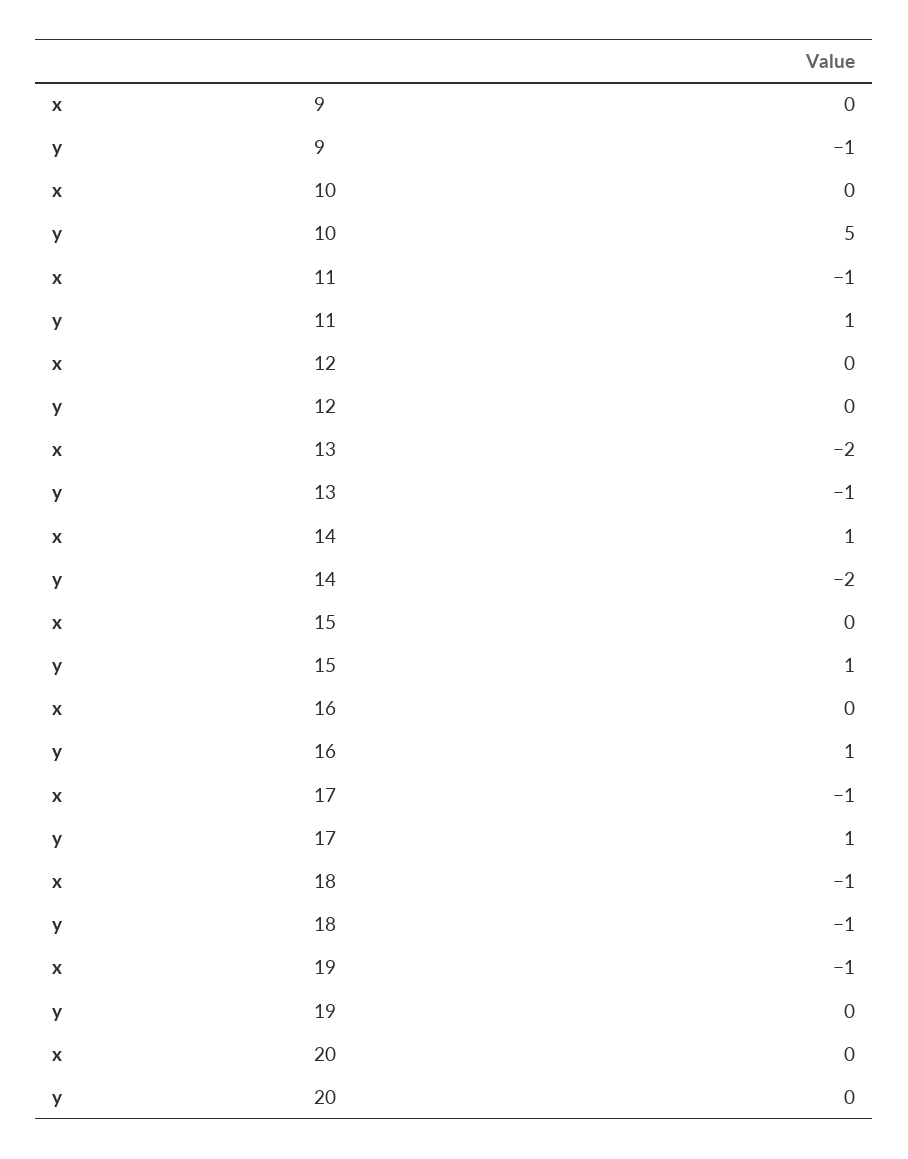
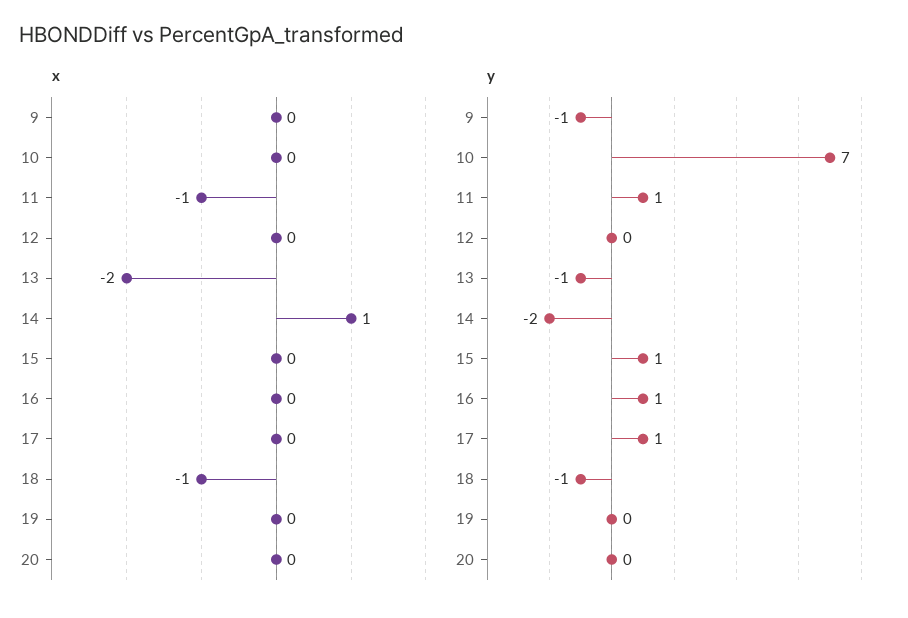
y, 10: 5 -> 7
x, 17: -1 -> 0
x, 19: -1 -> 0

